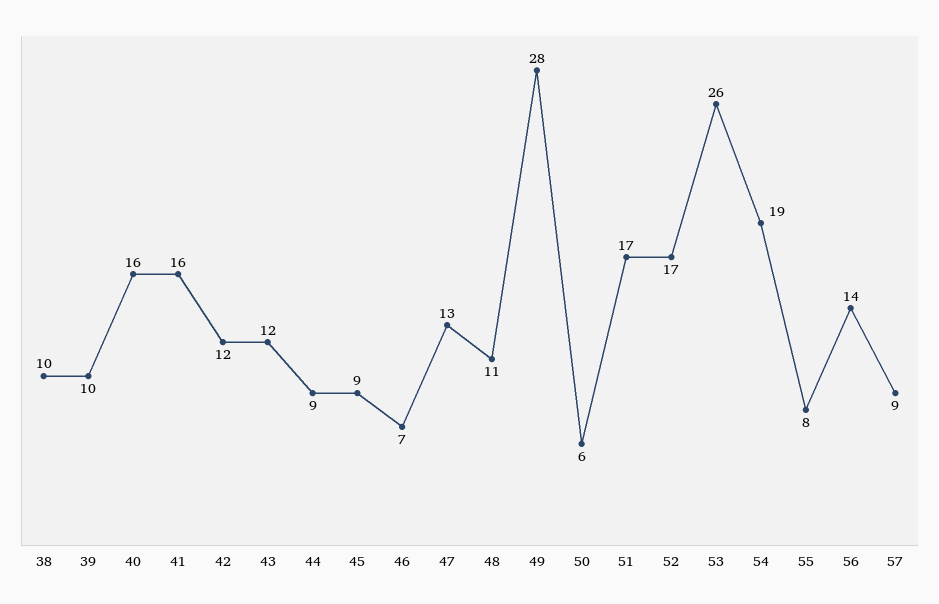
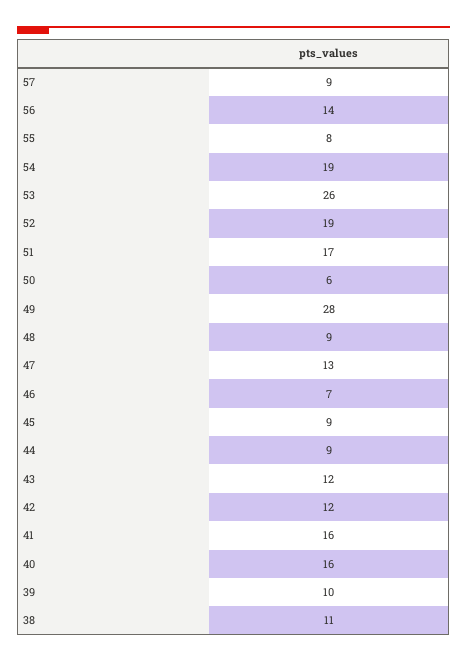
38: 10 -> 11
48: 11 -> 9
52: 17 -> 19

